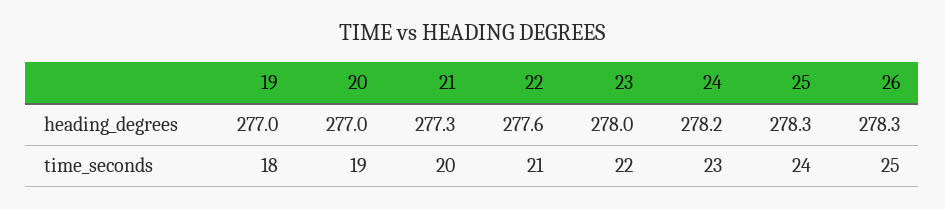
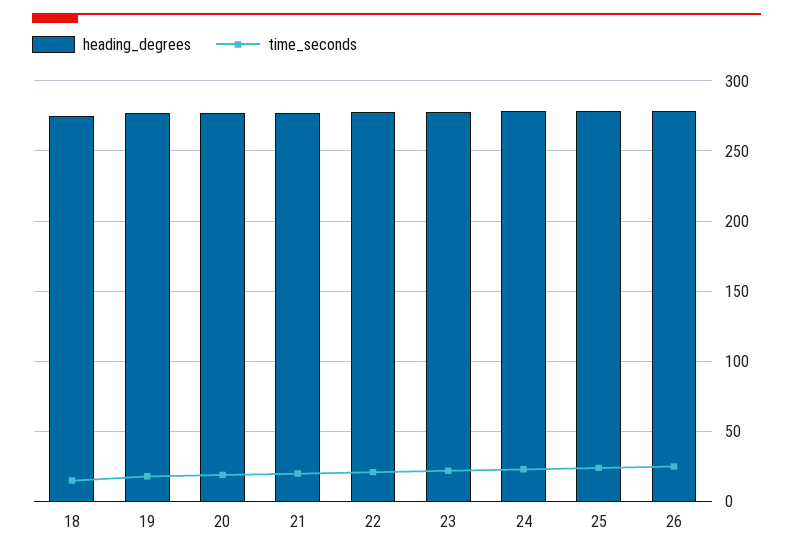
heading_degrees, 18: none -> 275
time_seconds, 18: none -> 15

